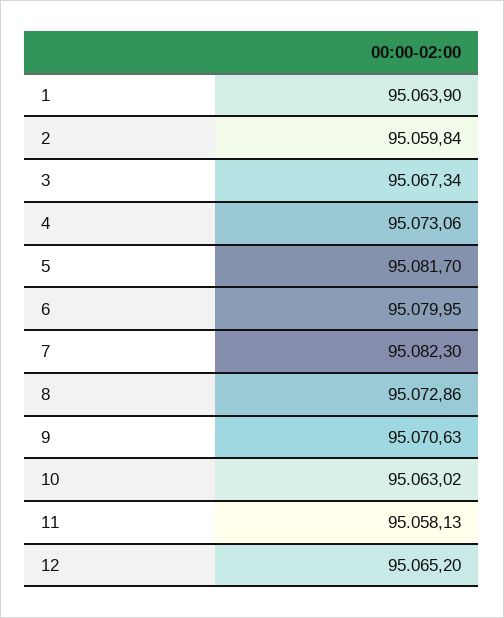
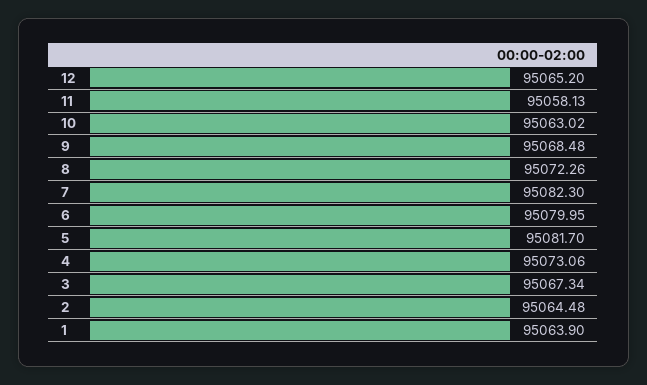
2: 95059.84 -> 95064.48
8: 95072.86 -> 95072.26
9: 95070.63 -> 95068.48

